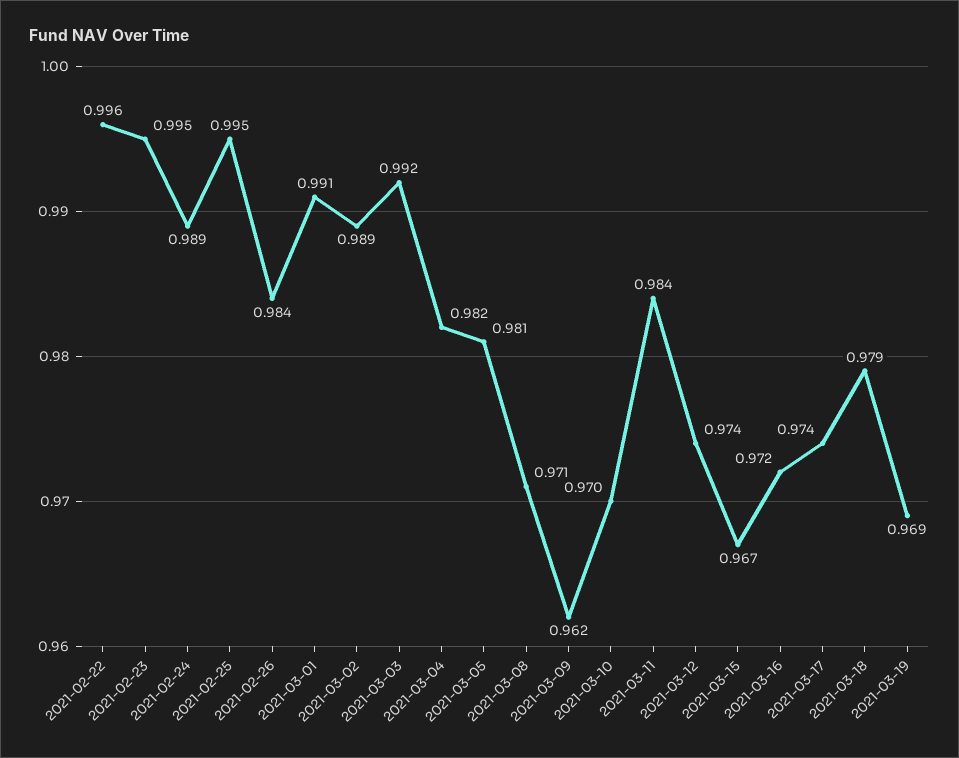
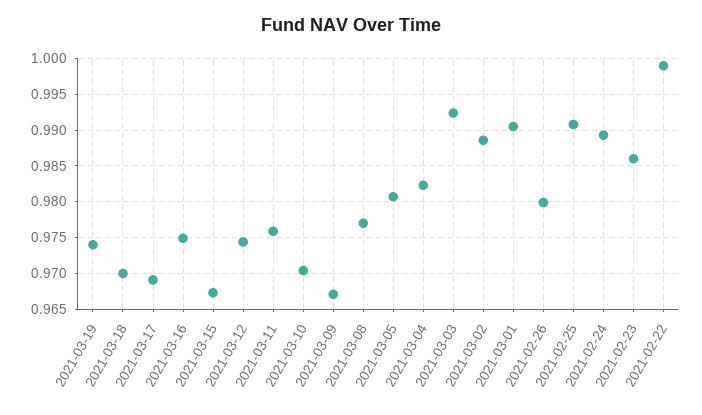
2021-02-22: 0.996 -> 0.999
2021-02-23: 0.995 -> 0.986
2021-02-25: 0.995 -> 0.991
2021-02-26: 0.984 -> 0.98
2021-03-08: 0.971 -> 0.977
2021-03-09: 0.962 -> 0.967
2021-03-11: 0.984 -> 0.976
2021-03-16: 0.972 -> 0.975
2021-03-17: 0.974 -> 0.969
2021-03-18: 0.979 -> 0.97
2021-03-19: 0.969 -> 0.974

